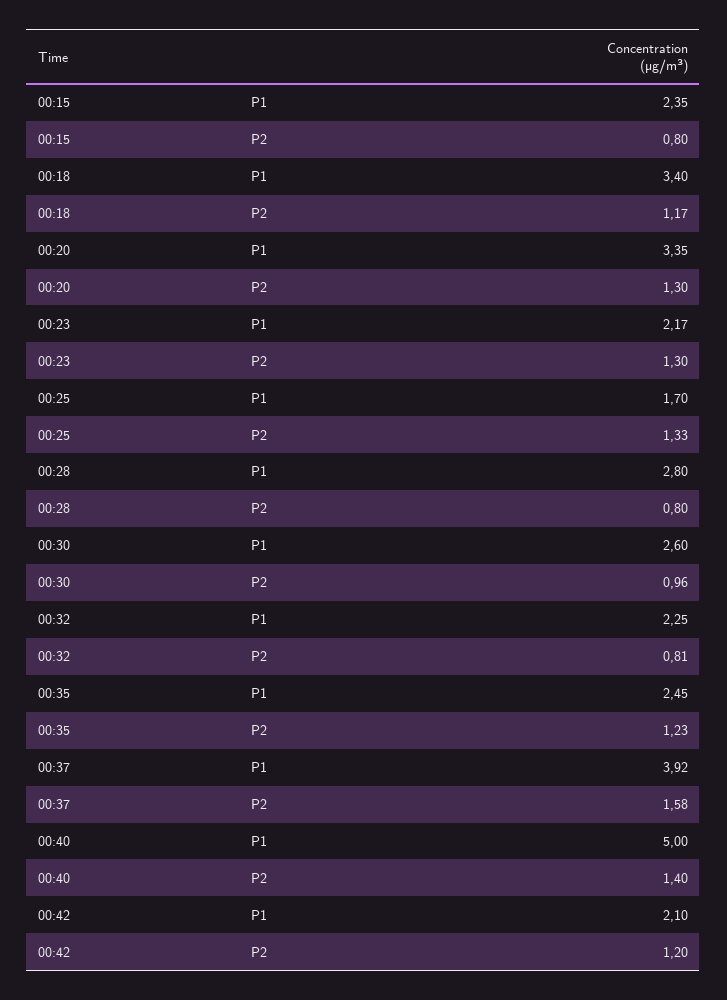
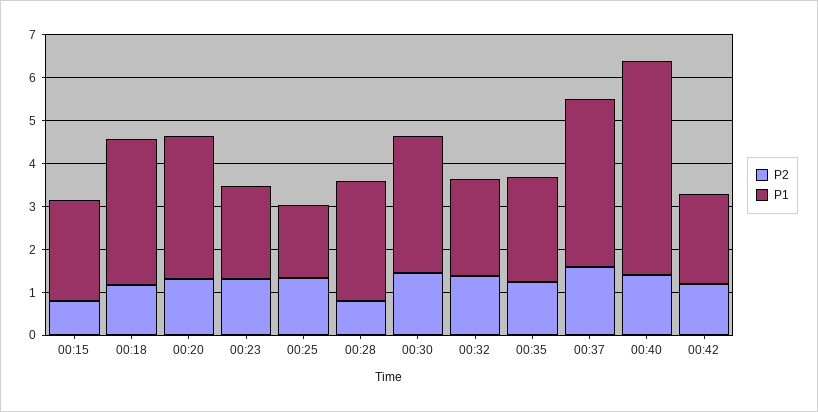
P1, 00:30: 2.6 -> 3.2
P2, 00:30: 0.96 -> 1.4
P2, 00:32: 0.81 -> 1.4

